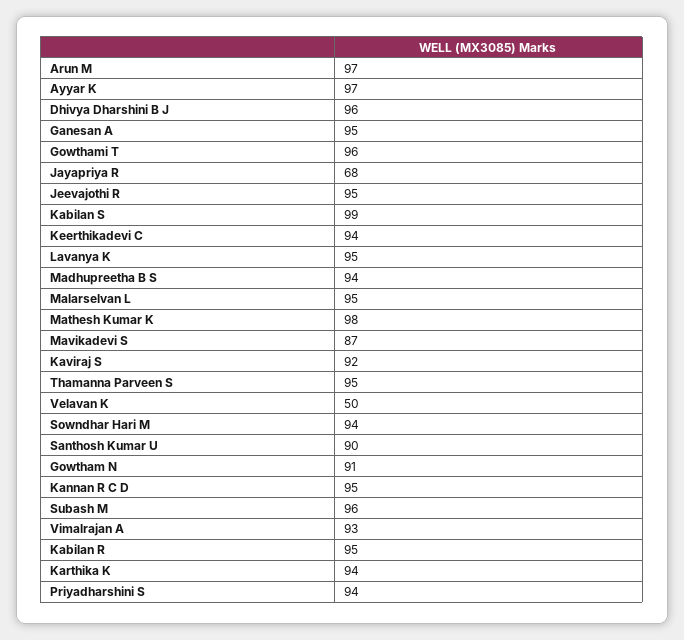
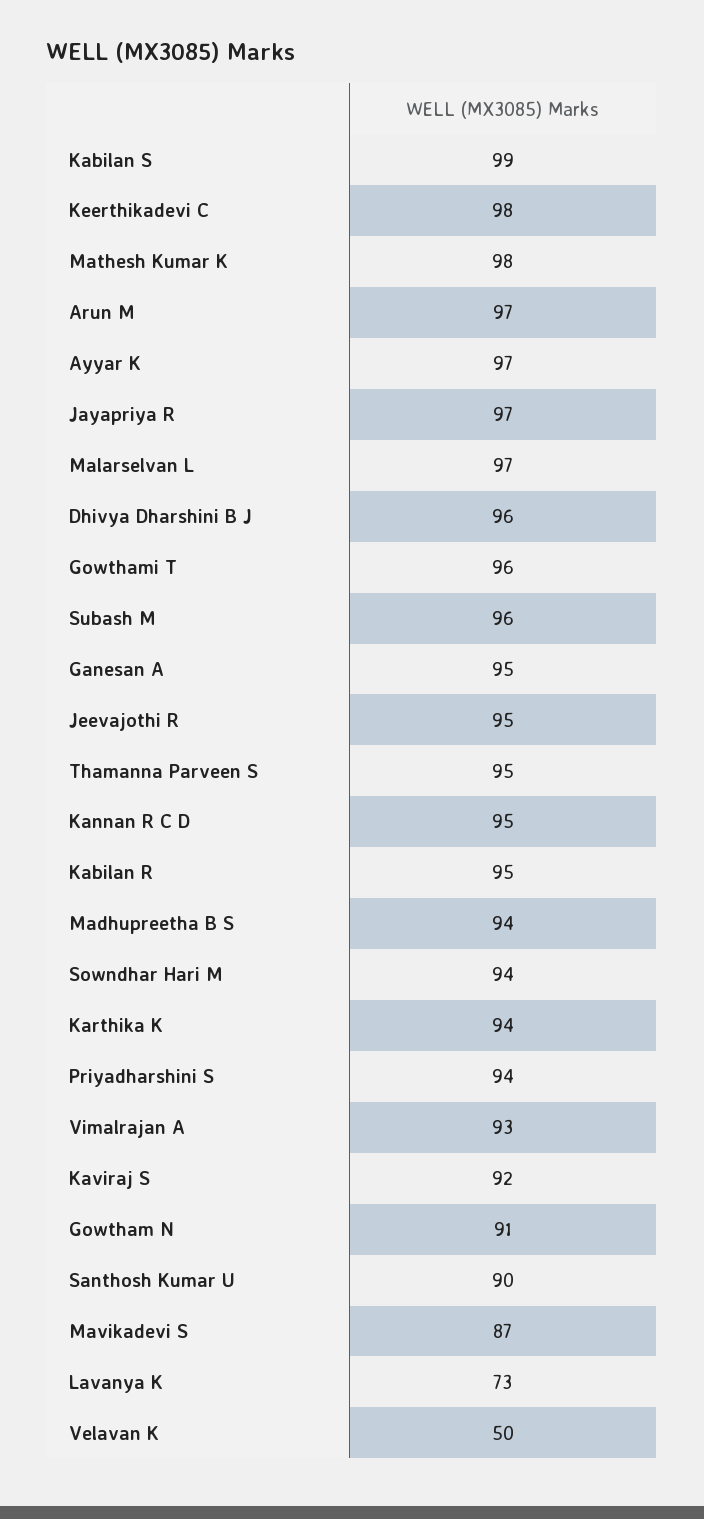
Jayapriya R: 68 -> 97
Keerthikadevi C: 94 -> 98
Lavanya K: 95 -> 73
Malarselvan L: 95 -> 97

